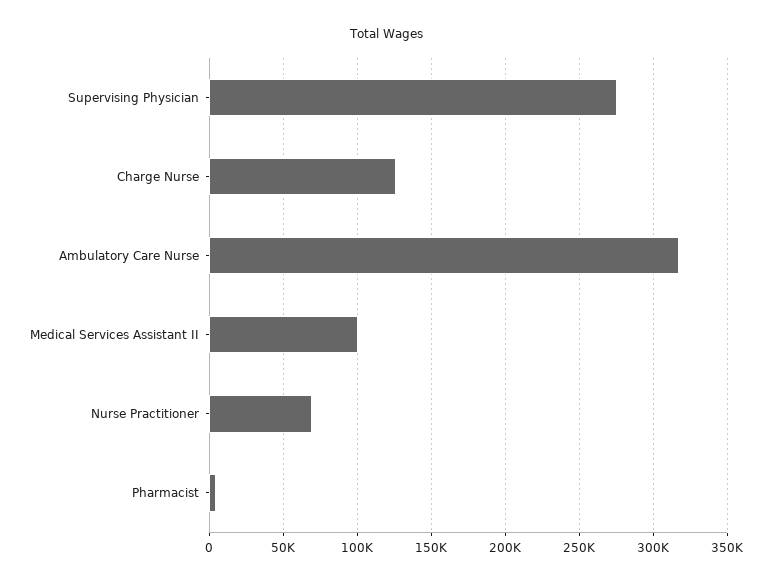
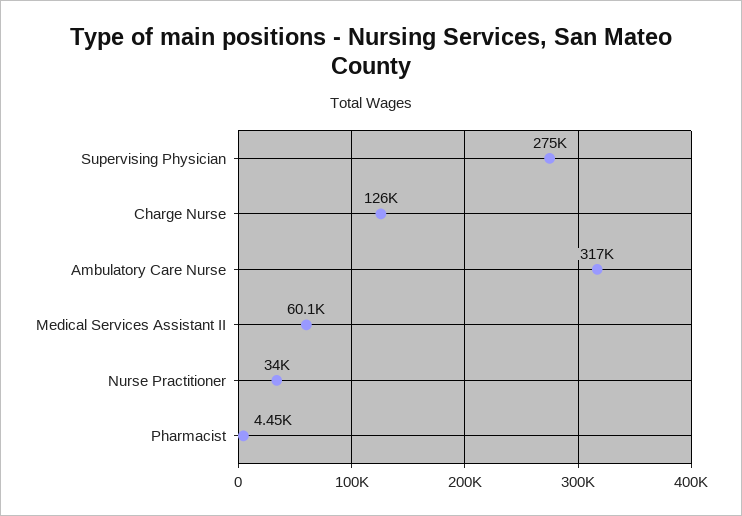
Medical Services Assistant II: 100000 -> 60100
Nurse Practitioner: 70000 -> 34000

